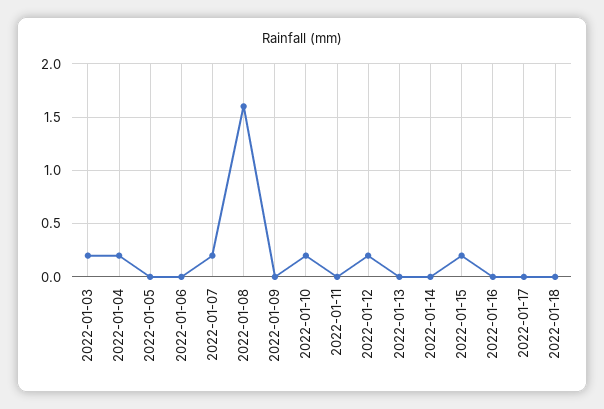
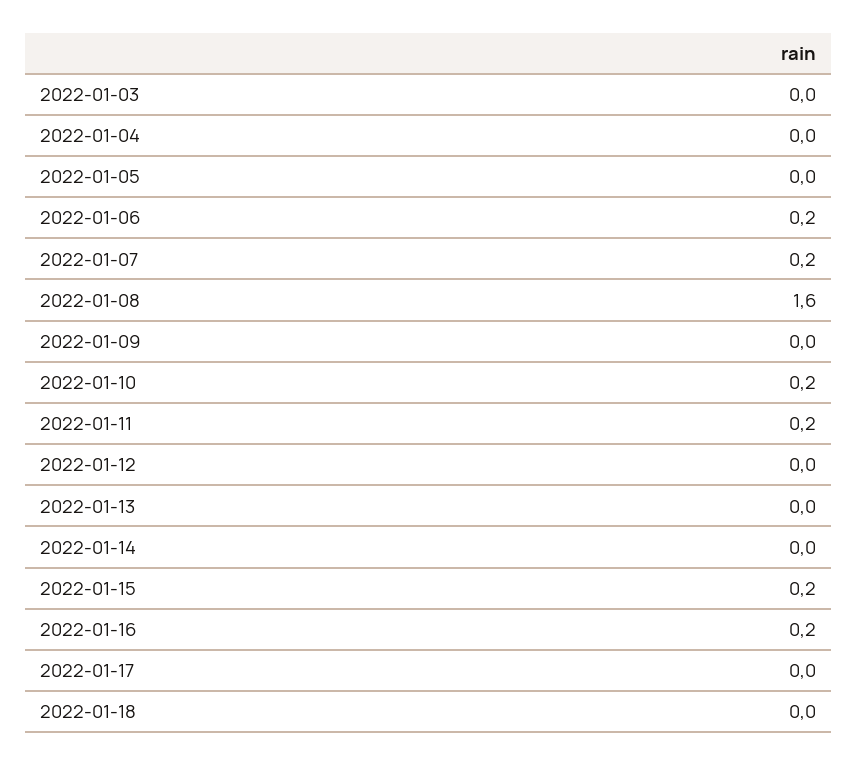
2022-01-03: 0.2 -> 0
2022-01-04: 0.2 -> 0
2022-01-06: 0 -> 0.2
2022-01-11: 0 -> 0.2
2022-01-12: 0.2 -> 0
2022-01-16: 0 -> 0.2

